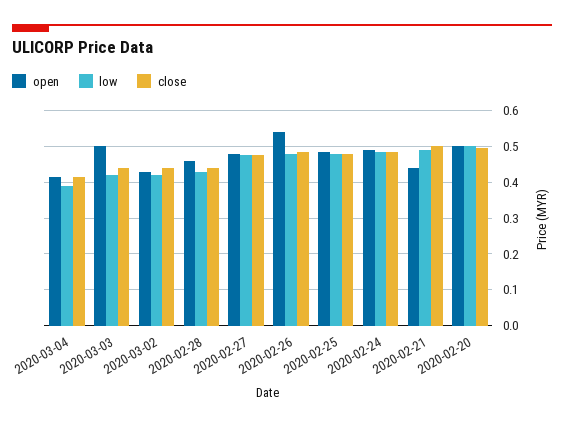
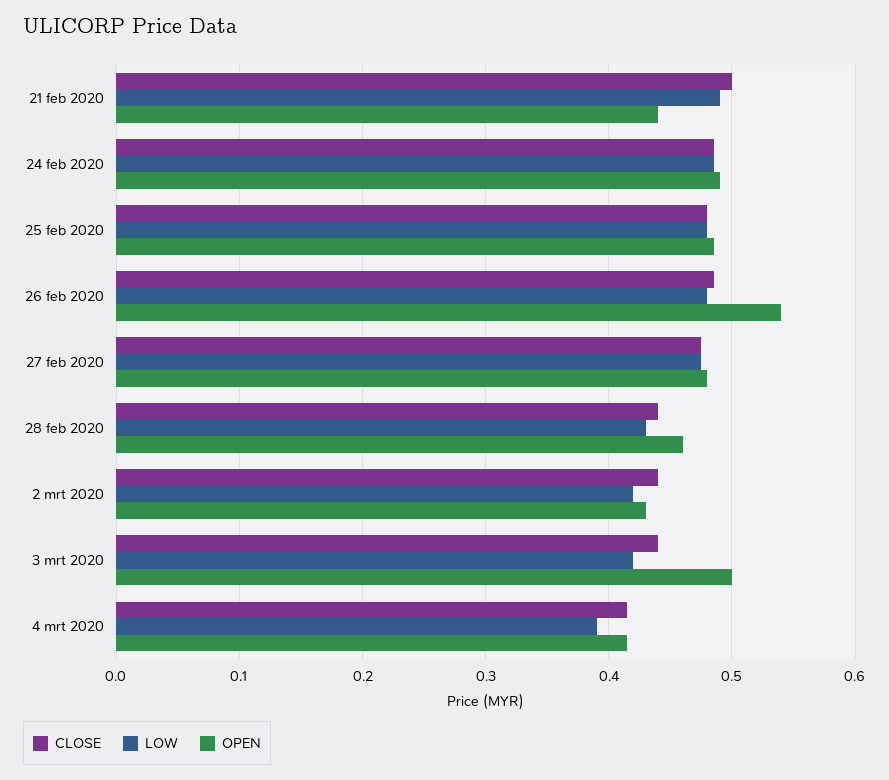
open, 2020-02-20: 0.5 -> none
low, 2020-02-20: 0.5 -> none
close, 2020-02-20: 0.5 -> none

